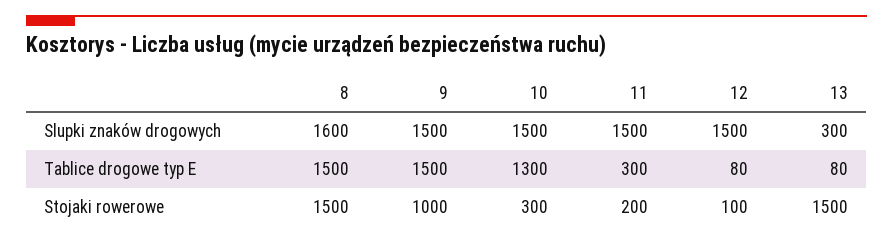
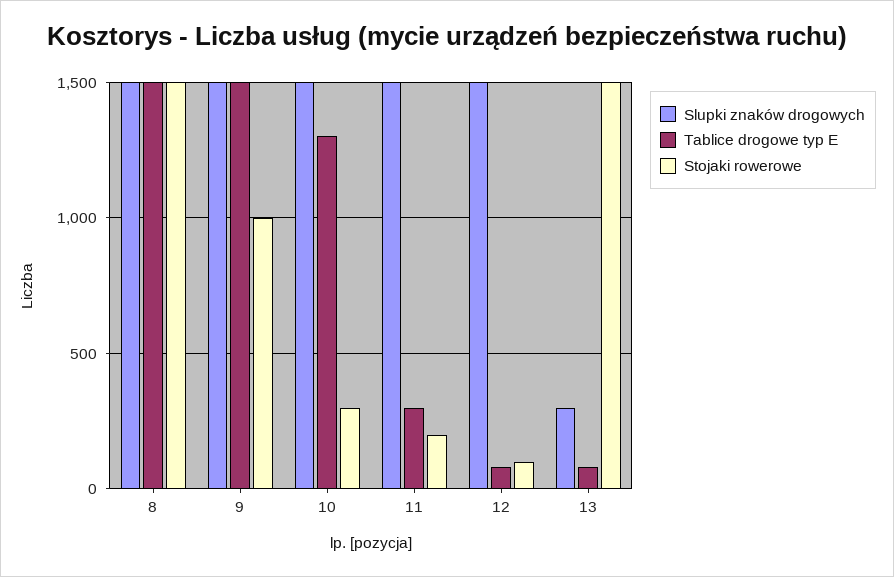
Slupki znaków drogowych, 8: 1600 -> 1500

